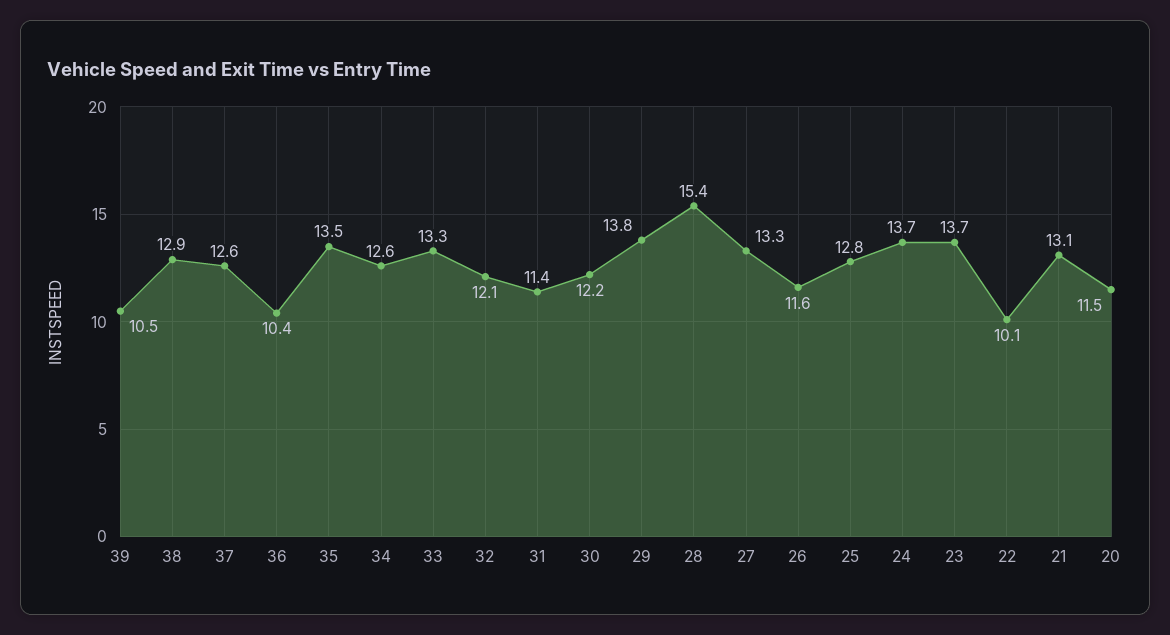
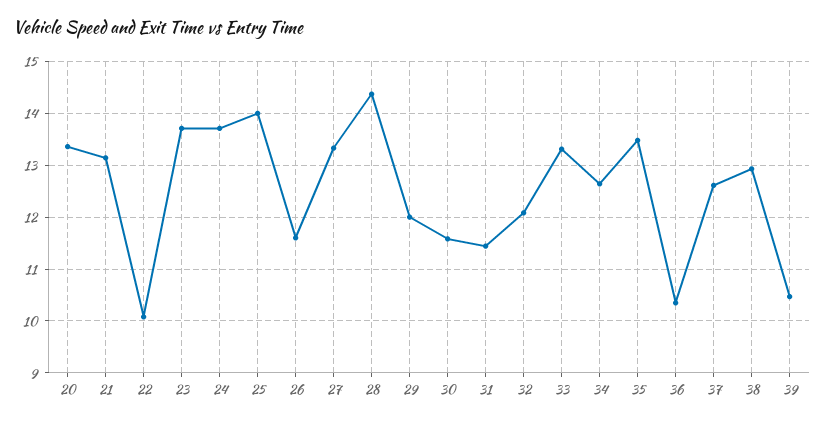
30: 12.2 -> 11.6
29: 13.8 -> 12
28: 15.4 -> 14.4
25: 12.8 -> 14
20: 11.5 -> 13.4

